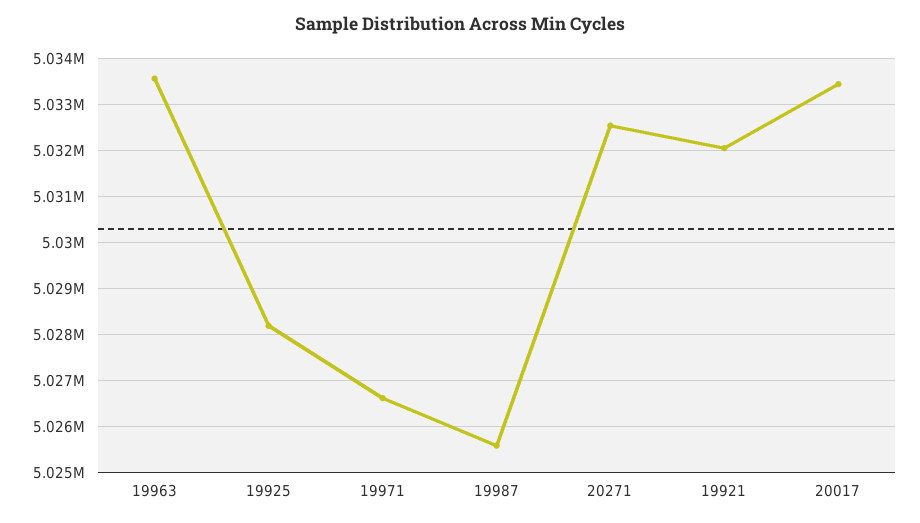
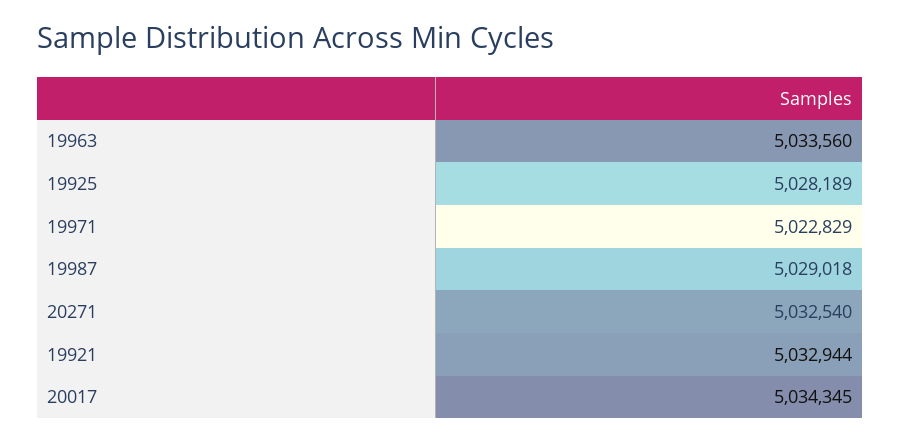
19971: 5026600 -> 5022829
19987: 5025600 -> 5029018
19921: 5032000 -> 5032944
20017: 5033400 -> 5034345

